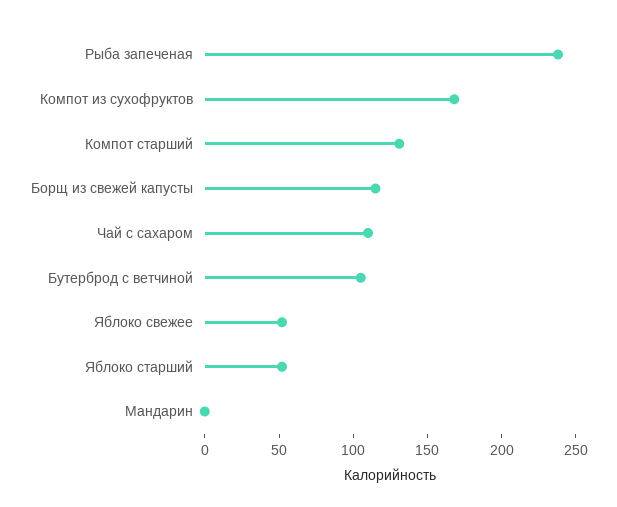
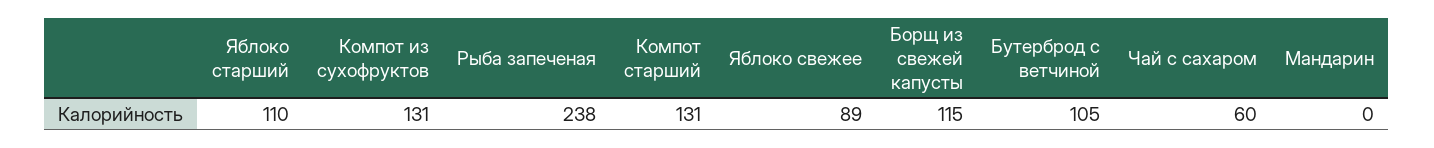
Компот из сухофруктов: 170 -> 131
Чай с сахаром: 110 -> 60
Яблоко свежее: 50 -> 89
Яблоко старший: 50 -> 110

